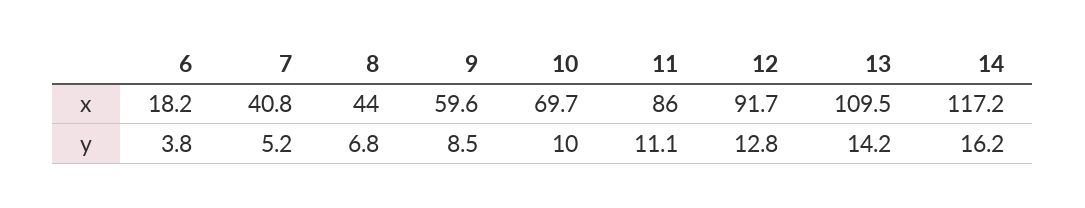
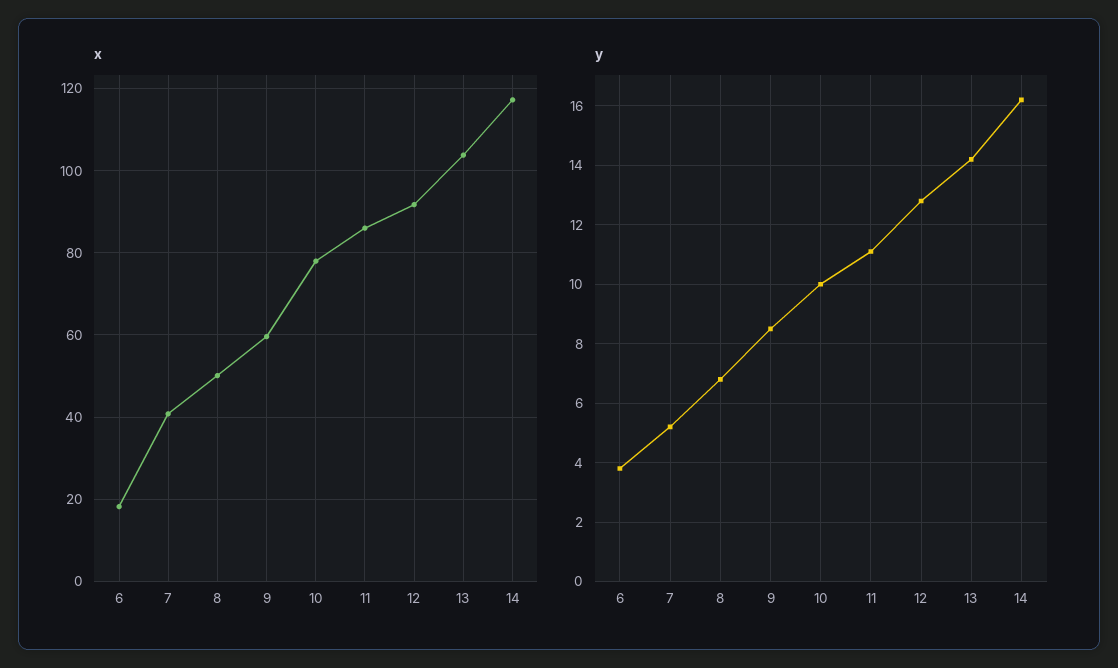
x, 8: 44 -> 50
x, 10: 69.7 -> 78
x, 13: 109.5 -> 104

